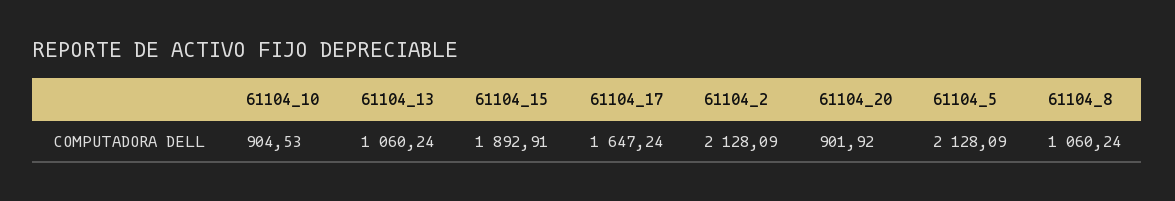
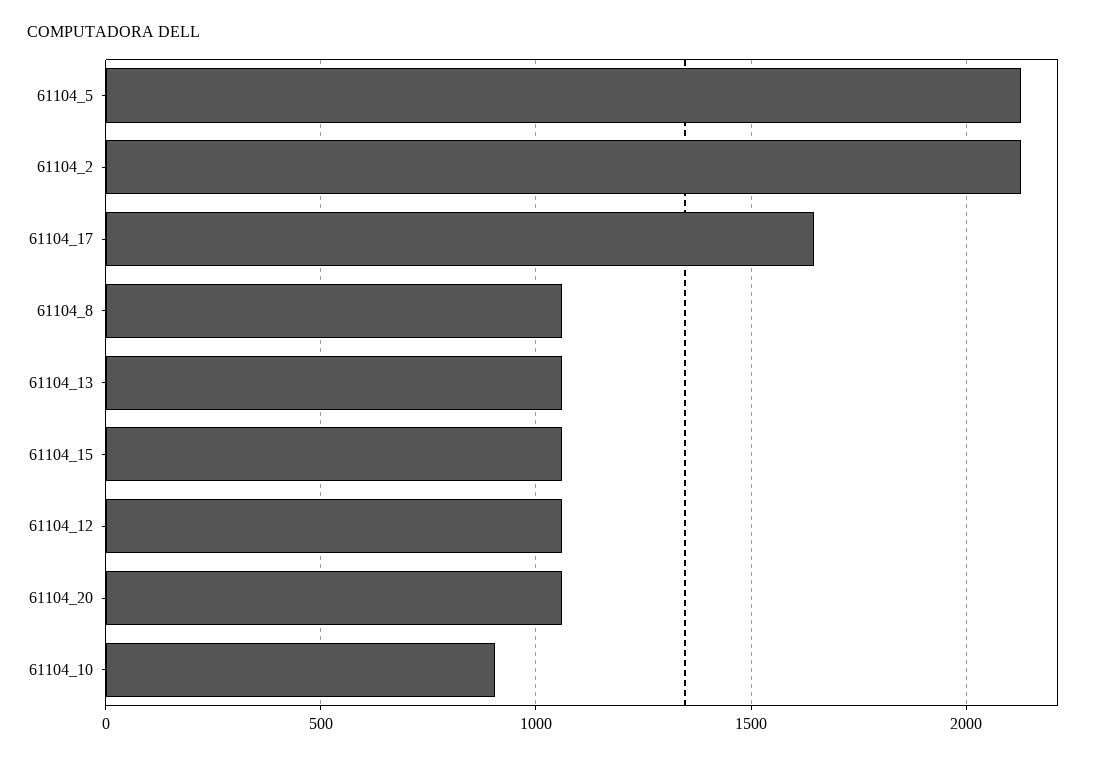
61104_15: 1892.91 -> 1050
61104_20: 901.92 -> 1050
61104_12: none -> 1050

